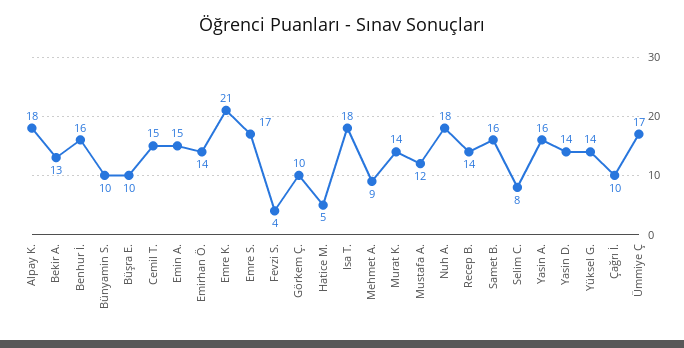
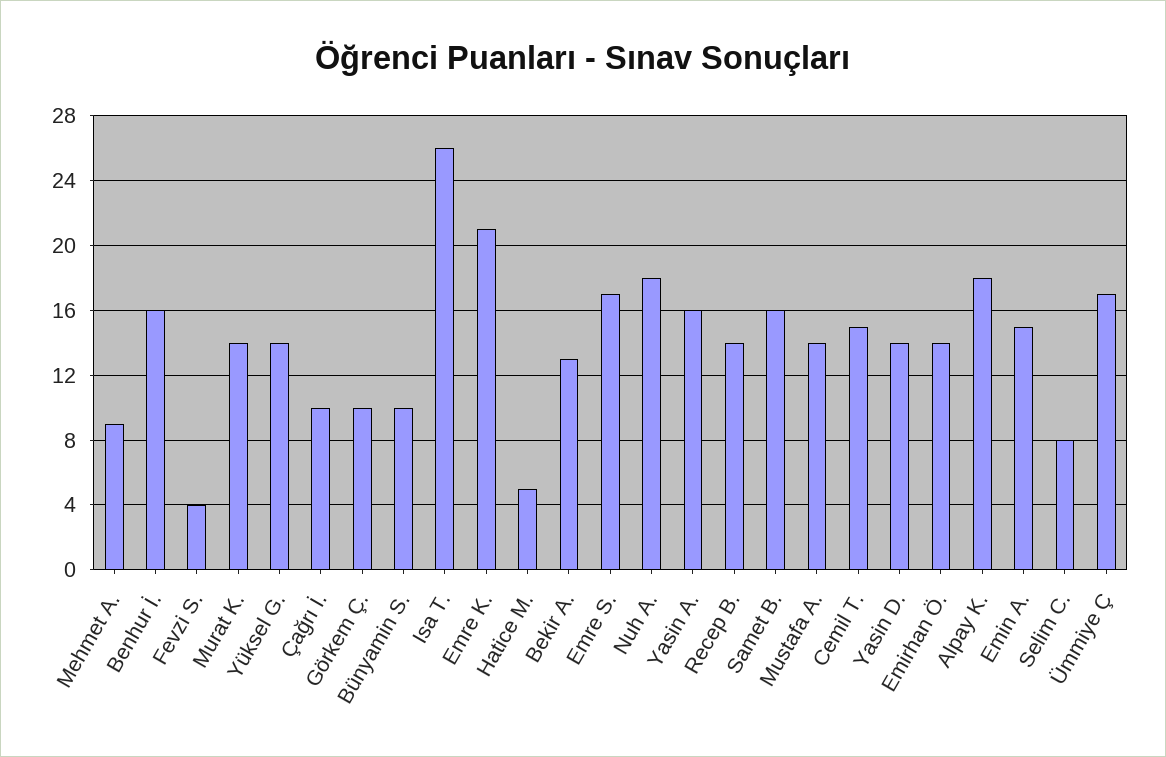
Büşra E.: 10 -> none
Isa T.: 18 -> 26
Mustafa A.: 12 -> 14

